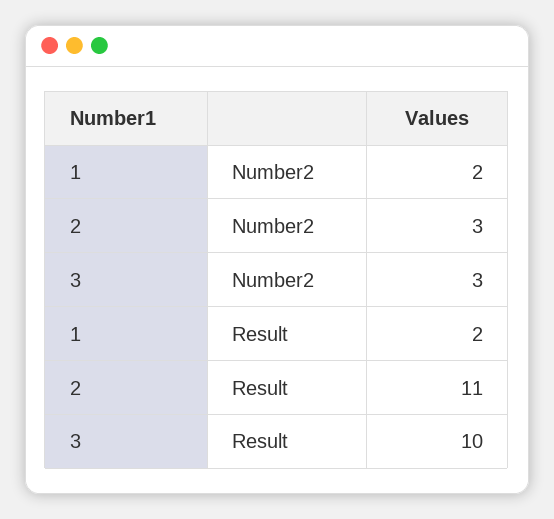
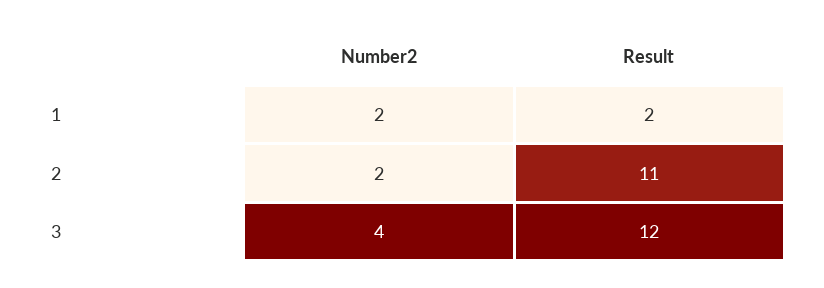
2, Number2: 3 -> 2
3, Number2: 3 -> 4
3, Result: 10 -> 12

